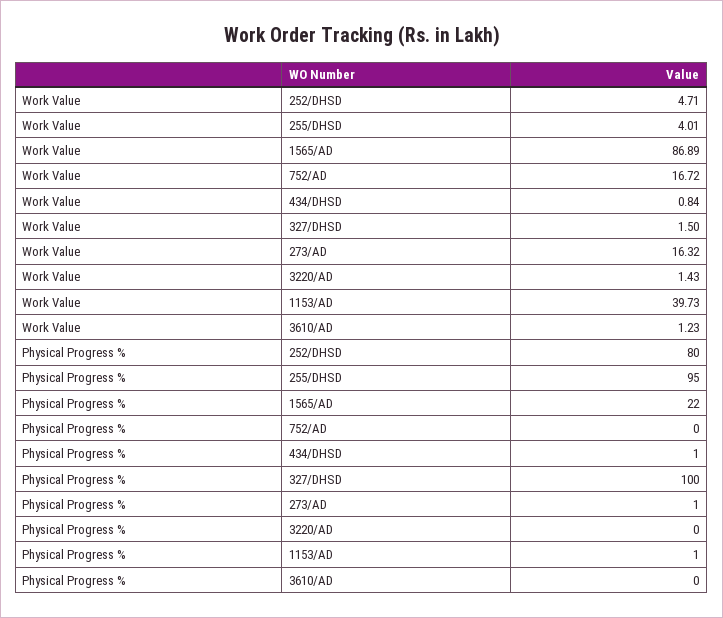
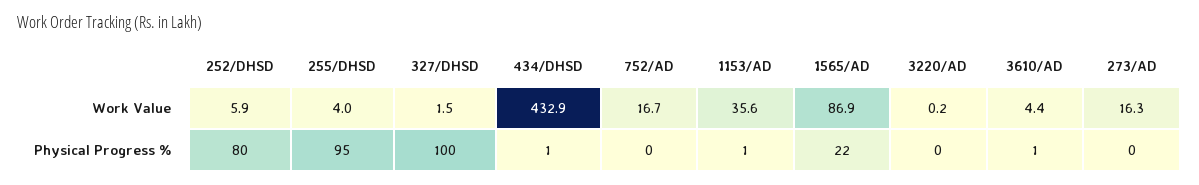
Work Value, 252/DHSD: 4.71 -> 5.9
Work Value, 434/DHSD: 0.84 -> 432.9
Work Value, 3220/AD: 1.43 -> 0.2
Work Value, 1153/AD: 39.73 -> 35.6
Work Value, 3610/AD: 1.23 -> 4.4
Physical Progress %, 273/AD: 1 -> 0
Physical Progress %, 3610/AD: 0 -> 1

